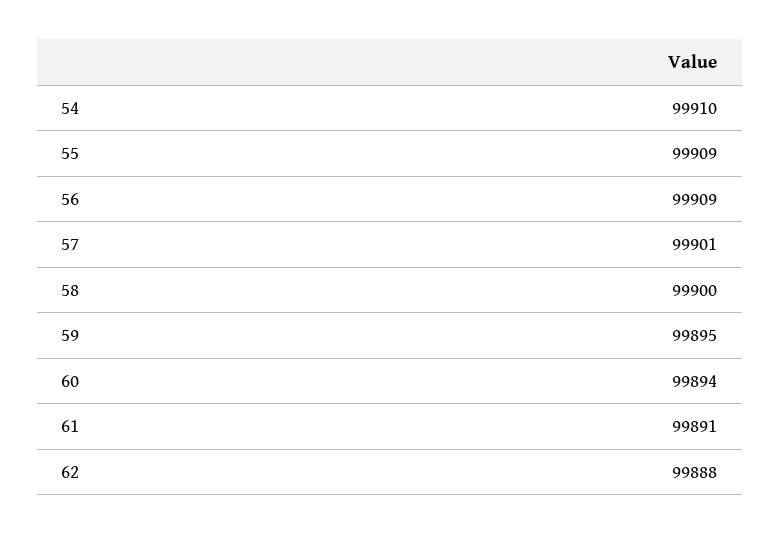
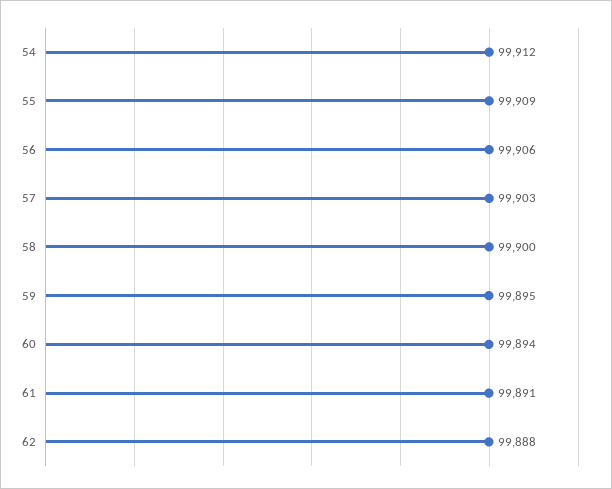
54: 99910 -> 99912
56: 99909 -> 99906
57: 99901 -> 99903

